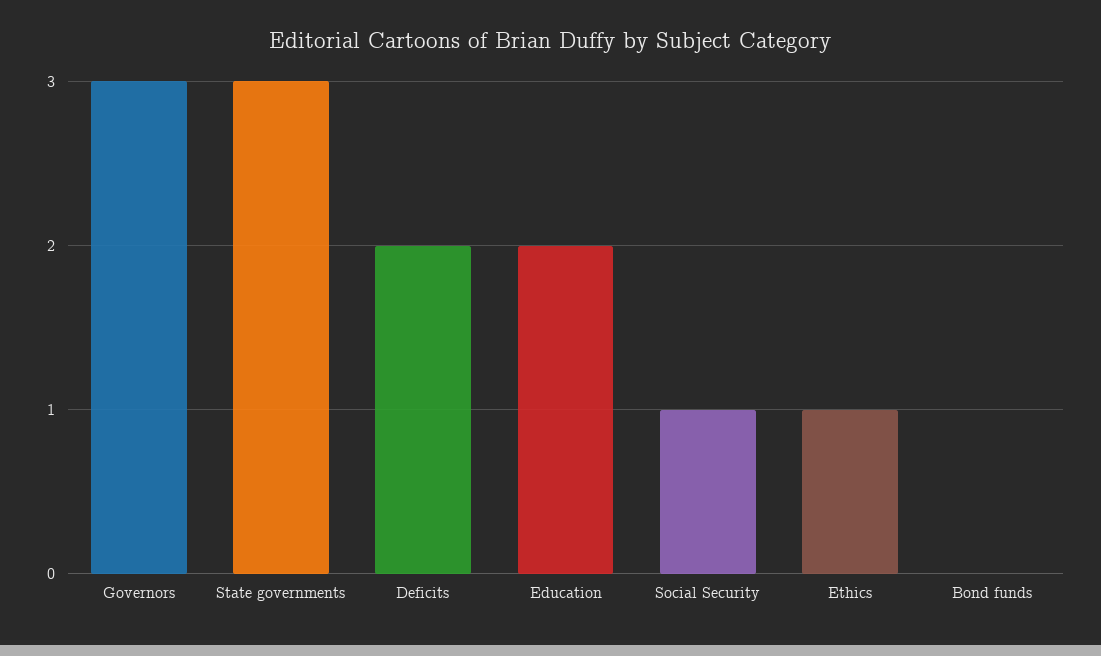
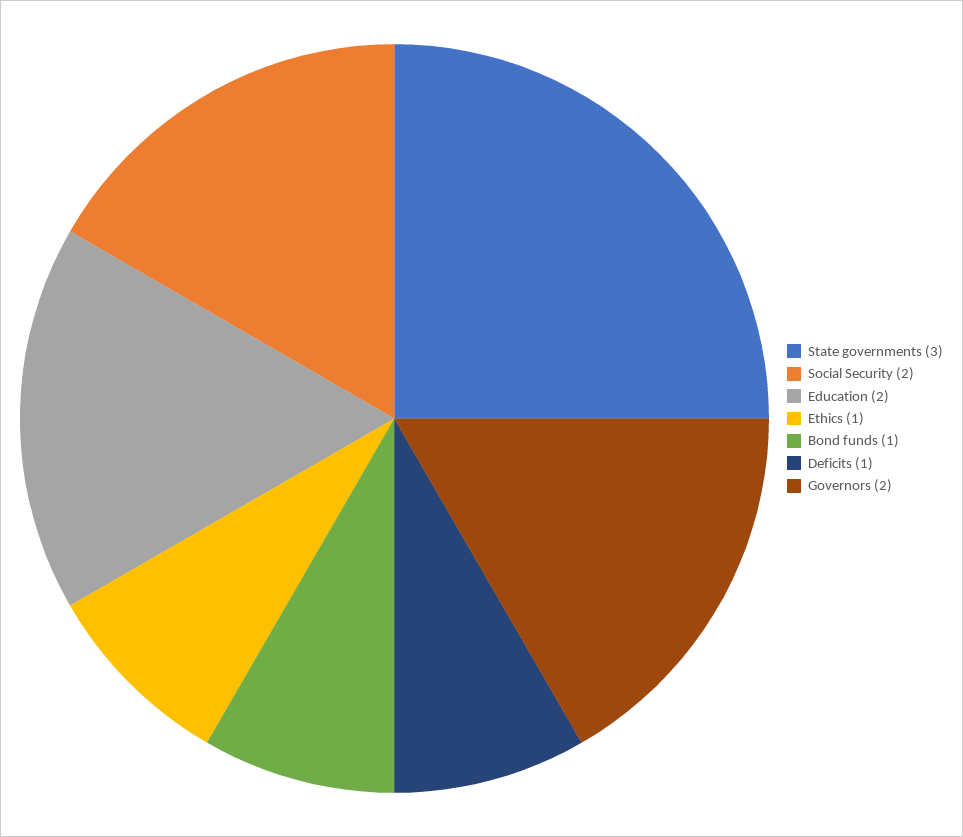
Governors: 3 -> 2
Deficits: 2 -> 1
Social Security: 1 -> 2
Bond funds: 0 -> 1

